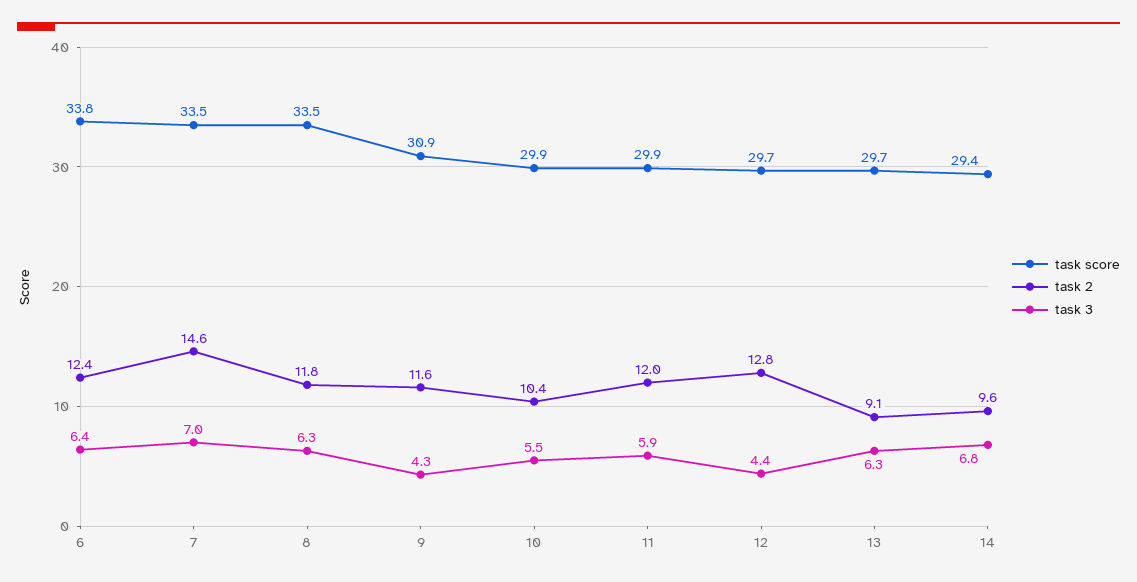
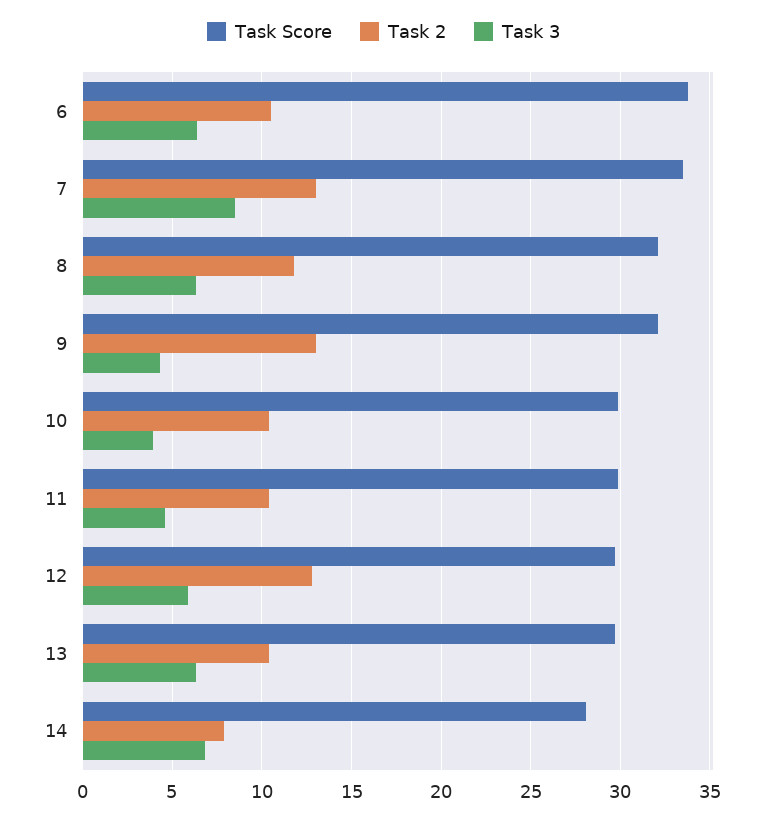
task 2, 6: 12.4 -> 10.5
task 2, 7: 14.6 -> 13
task 3, 7: 7 -> 8.5
task score, 8: 33.5 -> 32
task score, 9: 30.9 -> 32
task 2, 9: 11.6 -> 13
task 3, 10: 5.5 -> 4
task 2, 11: 12 -> 10.5
task 3, 11: 5.9 -> 4.5
task 3, 12: 4.4 -> 6
task 2, 13: 9.1 -> 10.5
task score, 14: 29.4 -> 28
task 2, 14: 9.6 -> 8

